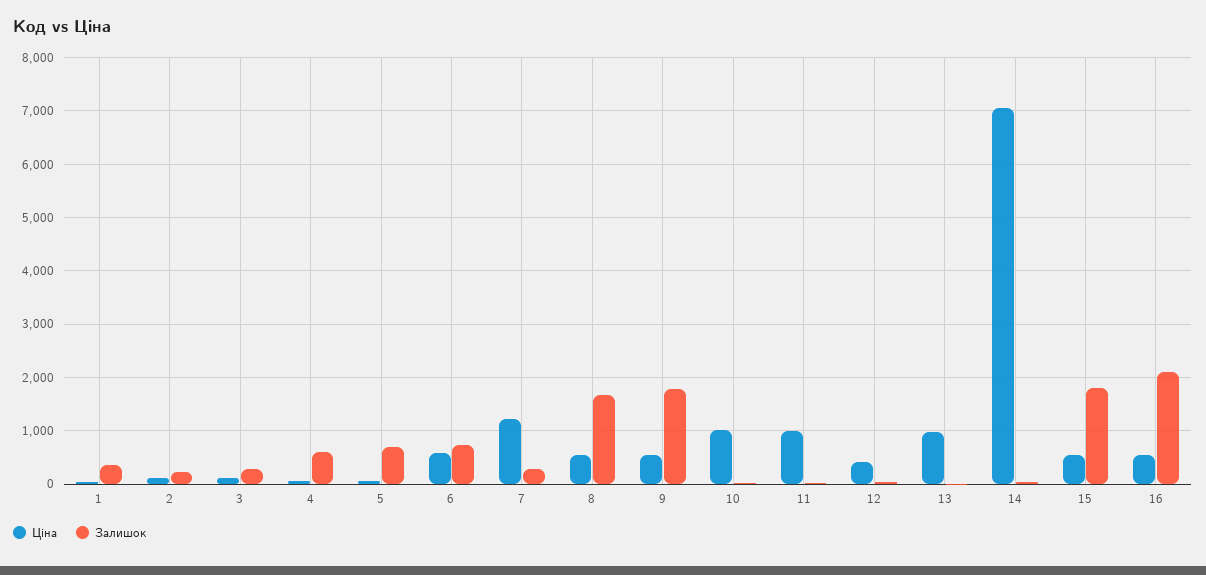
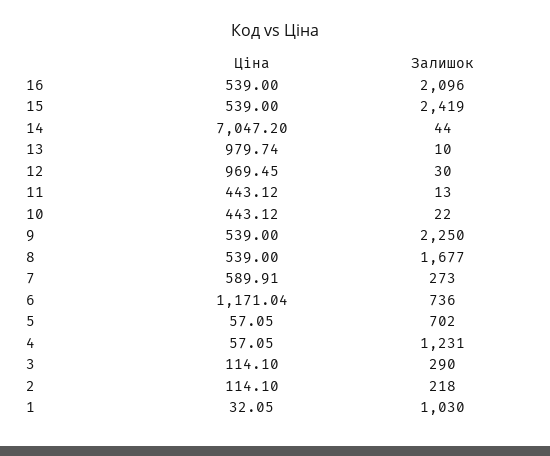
Залишок, 1: 400 -> 1030
Залишок, 4: 600 -> 1231
Ціна, 6: 600 -> 1171.04
Ціна, 7: 1200 -> 589.91
Залишок, 9: 1800 -> 2250
Ціна, 10: 1000 -> 443.12
Ціна, 11: 1000 -> 443.12
Ціна, 12: 400 -> 969.45
Залишок, 15: 1800 -> 2419

